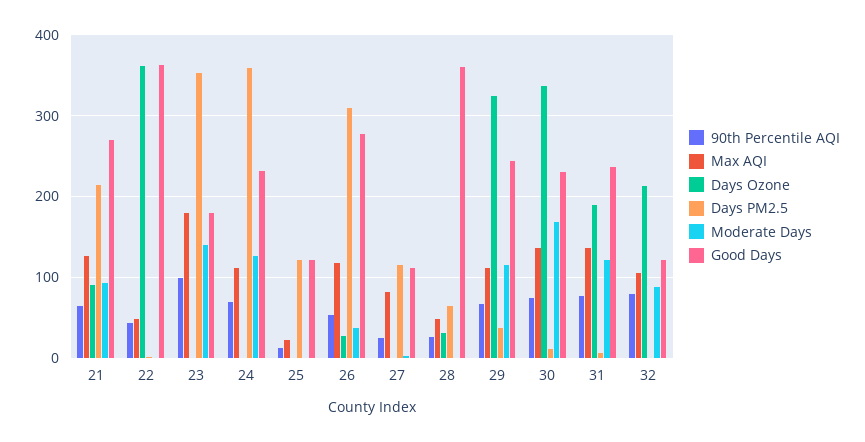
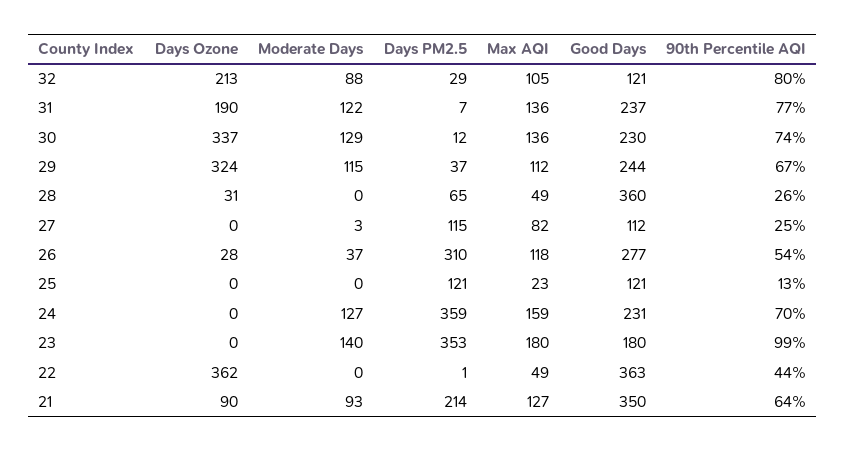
Good Days, 21: 270 -> 350
Max AQI, 24: 110 -> 159
Moderate Days, 30: 170 -> 129
Days PM2.5, 32: 0 -> 29

